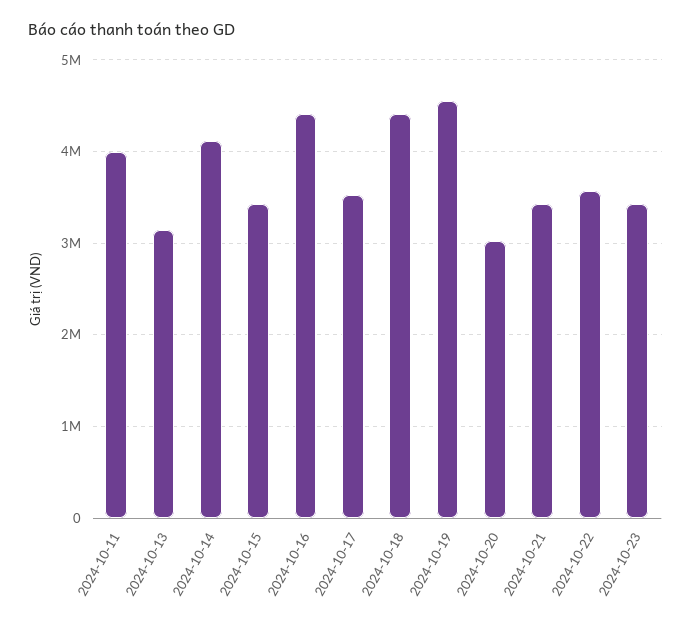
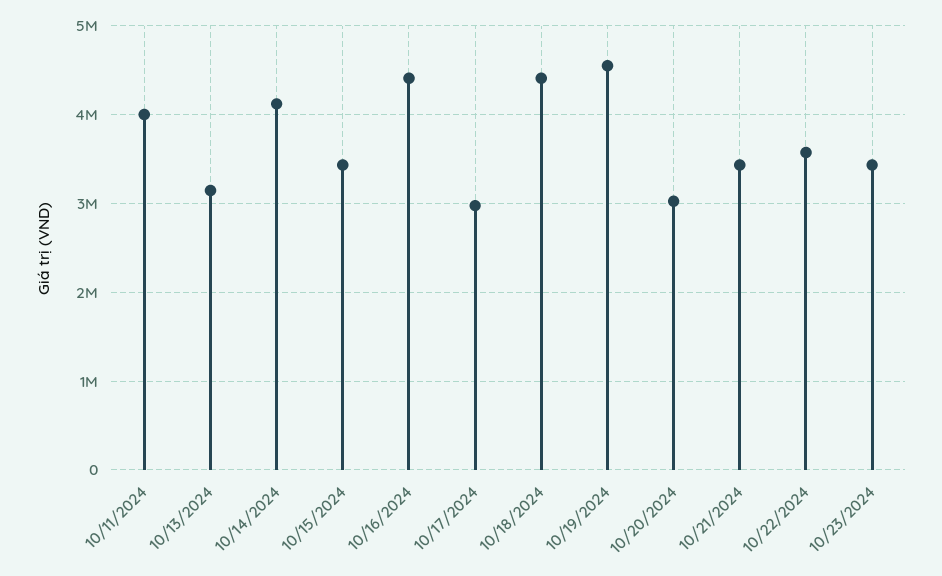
2024-10-17: 3500000 -> 3000000

